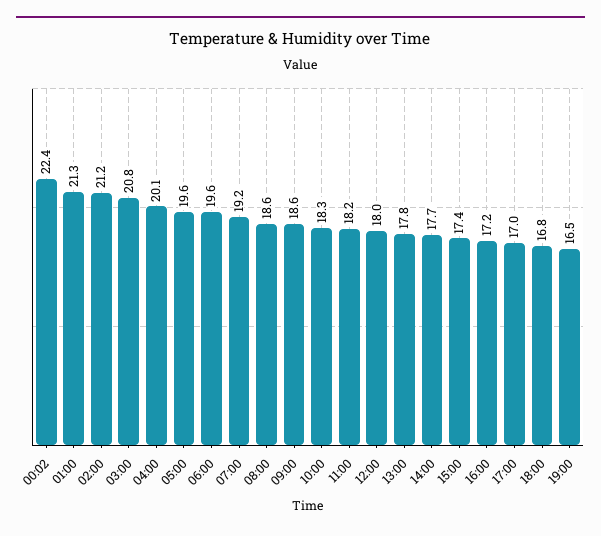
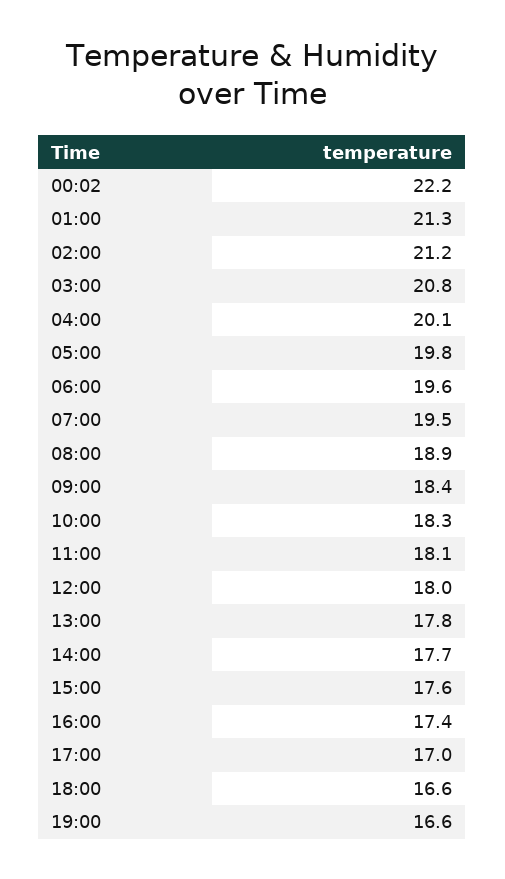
00:02: 22.4 -> 22.2
05:00: 19.6 -> 19.8
07:00: 19.2 -> 19.5
08:00: 18.6 -> 18.9
09:00: 18.6 -> 18.4
11:00: 18.2 -> 18.1
15:00: 17.4 -> 17.6
16:00: 17.2 -> 17.4
18:00: 16.8 -> 16.6
19:00: 16.5 -> 16.6

